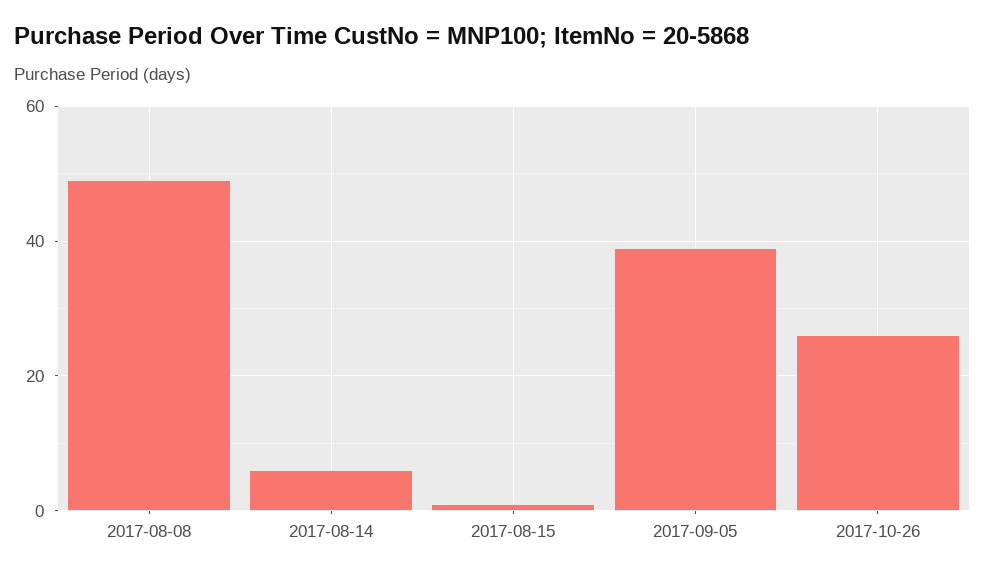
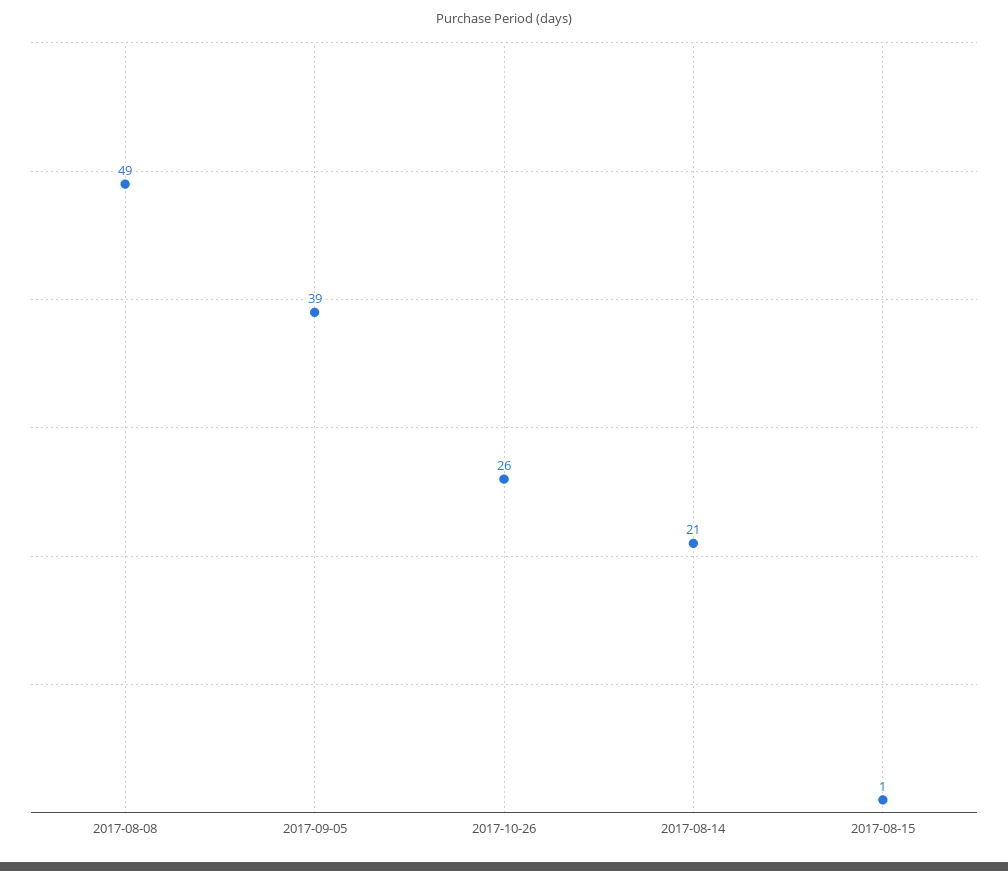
2017-08-14: 5 -> 21

